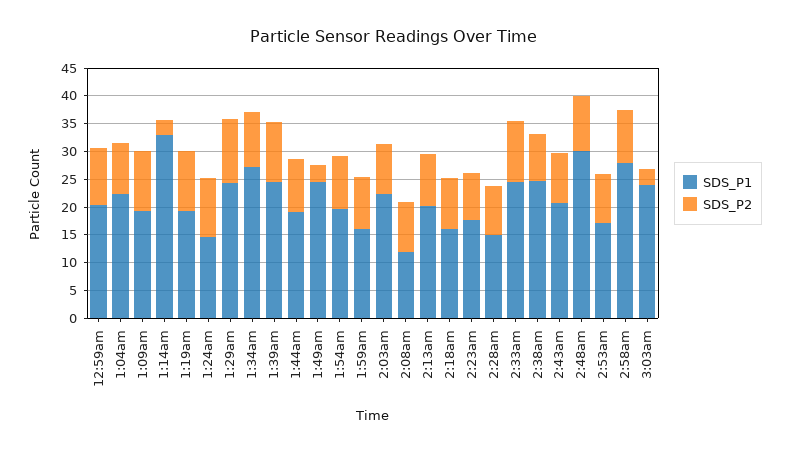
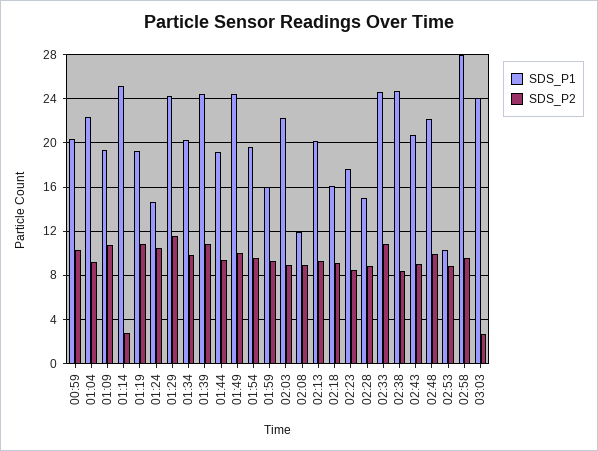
SDS_P1, 1:14am: 32.5 -> 25
SDS_P1, 1:34am: 27.5 -> 20
SDS_P2, 1:49am: 2.5 -> 10
SDS_P1, 2:48am: 30 -> 22
SDS_P1, 2:53am: 17.5 -> 10

